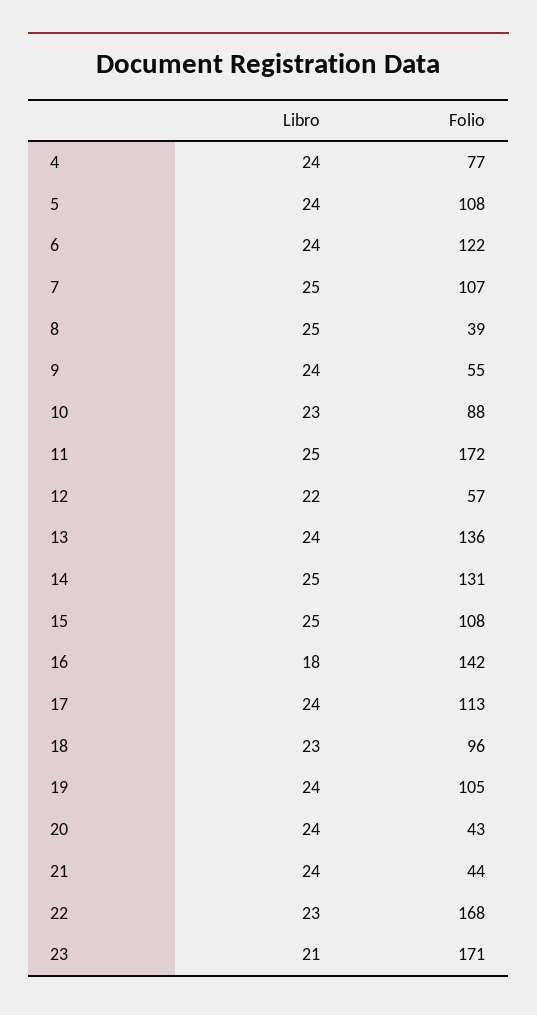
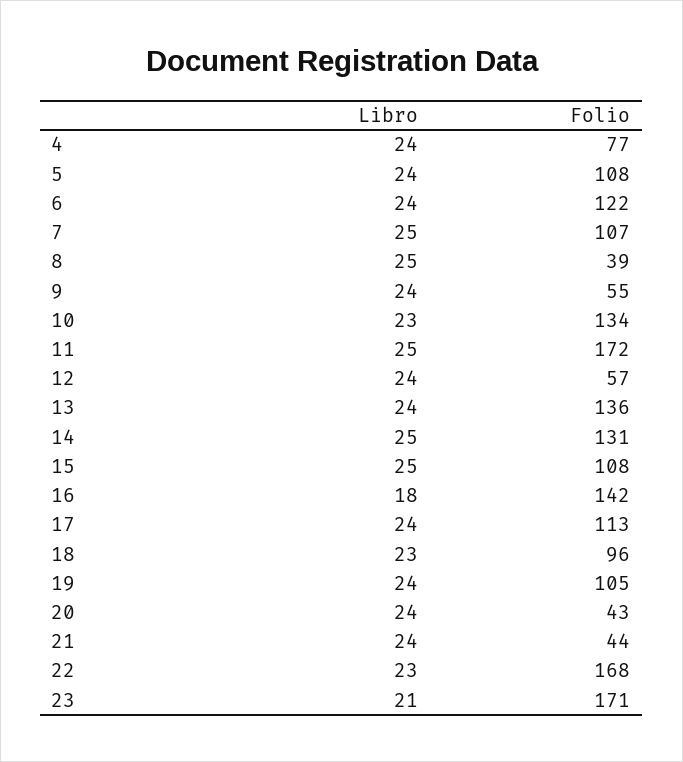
Folio, 10: 88 -> 134
Libro, 12: 22 -> 24

